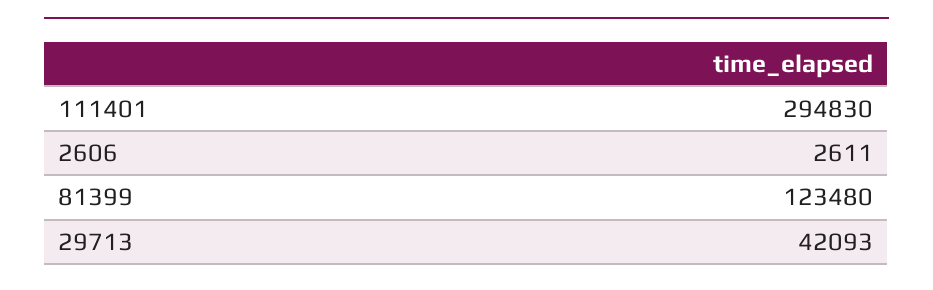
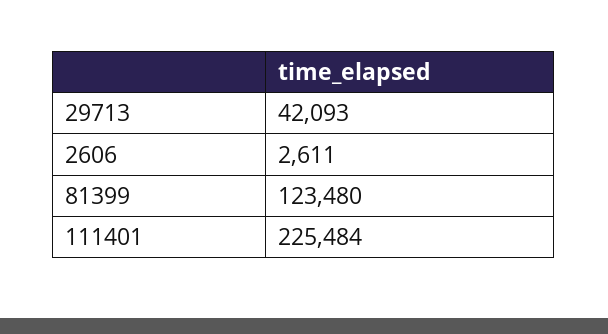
111401: 294830 -> 225484

